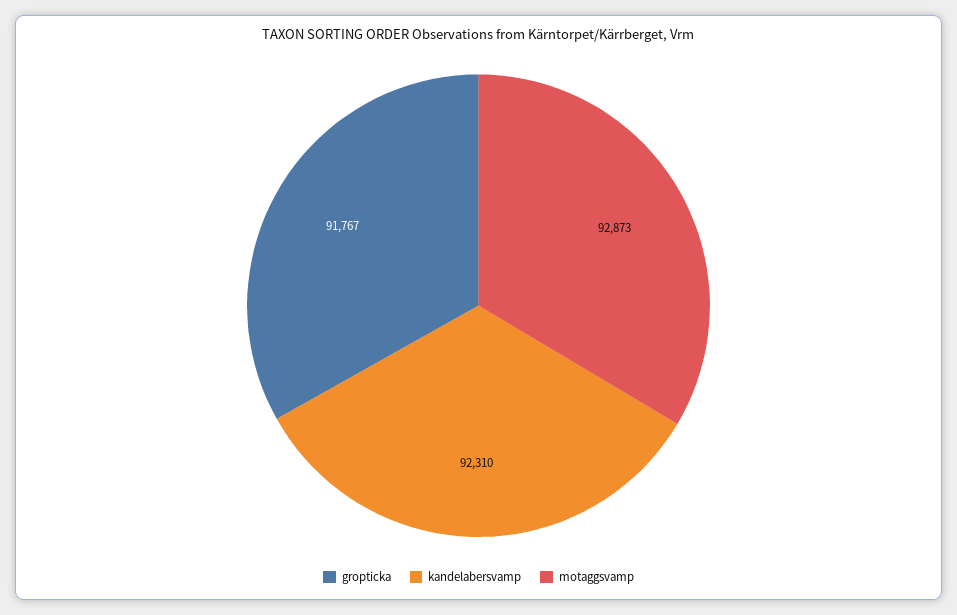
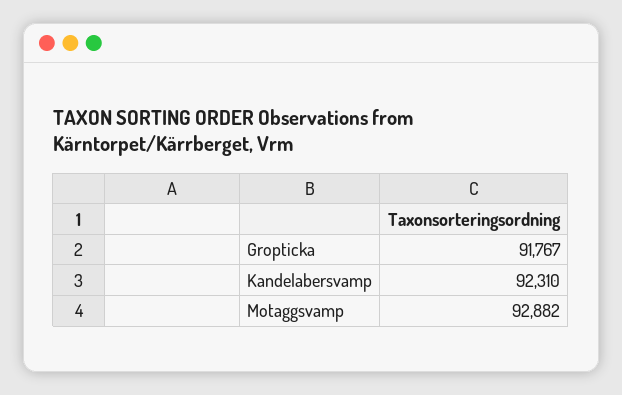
motaggsvamp: 92873 -> 92882

